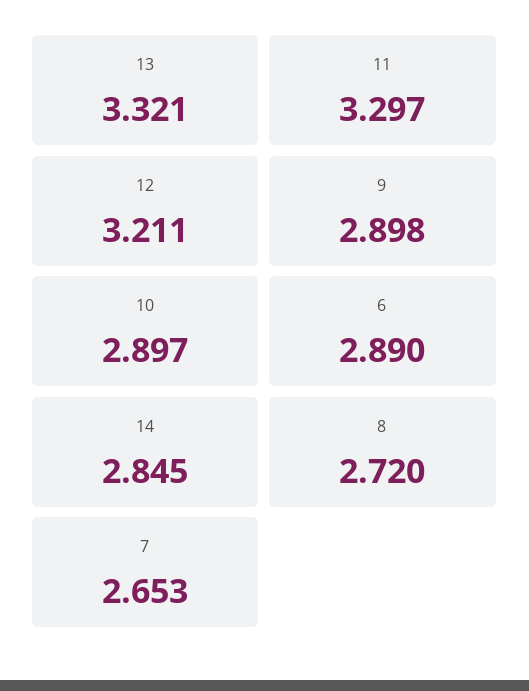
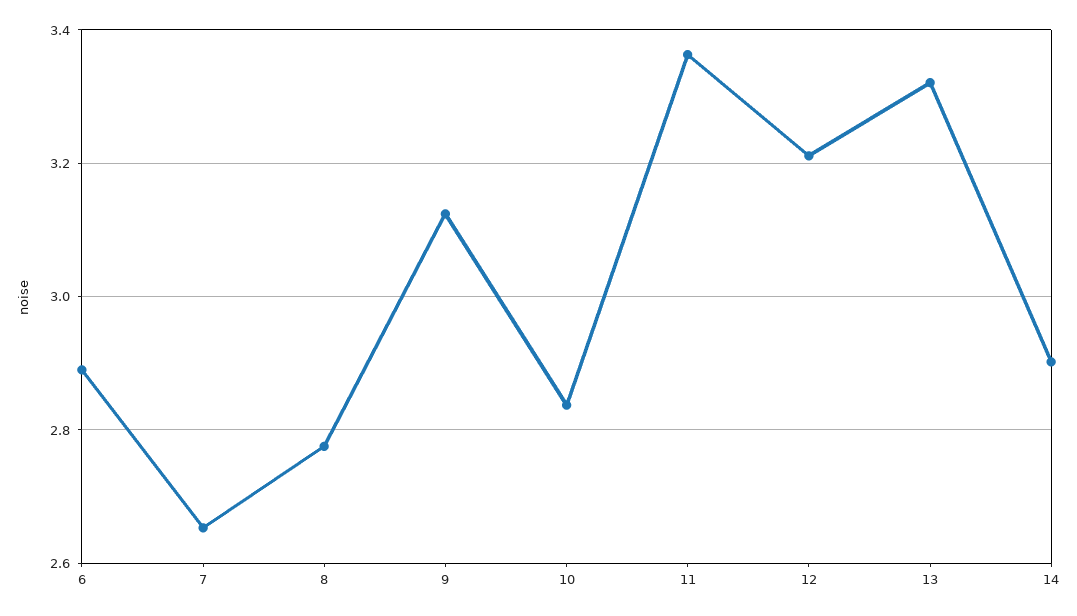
11: 3.297 -> 3.36
9: 2.898 -> 3.12
10: 2.897 -> 2.84
14: 2.845 -> 2.9
8: 2.72 -> 2.78

